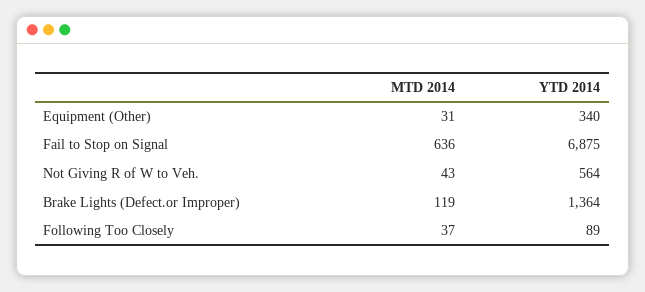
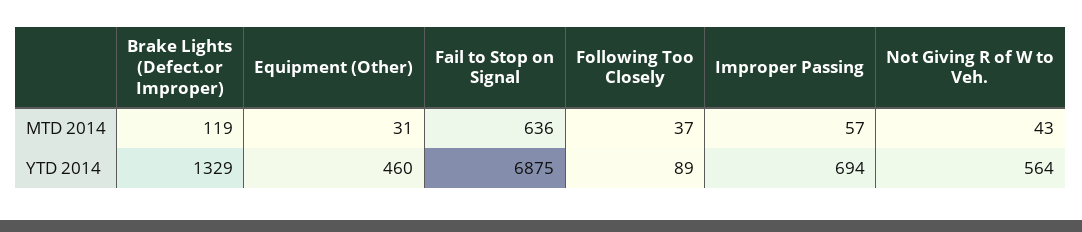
YTD 2014, Equipment (Other): 340 -> 460
YTD 2014, Brake Lights (Defect.or Improper): 1364 -> 1329
MTD 2014, Improper Passing: none -> 57
YTD 2014, Improper Passing: none -> 694

